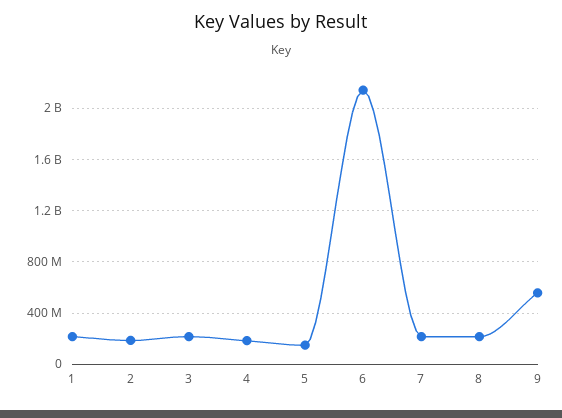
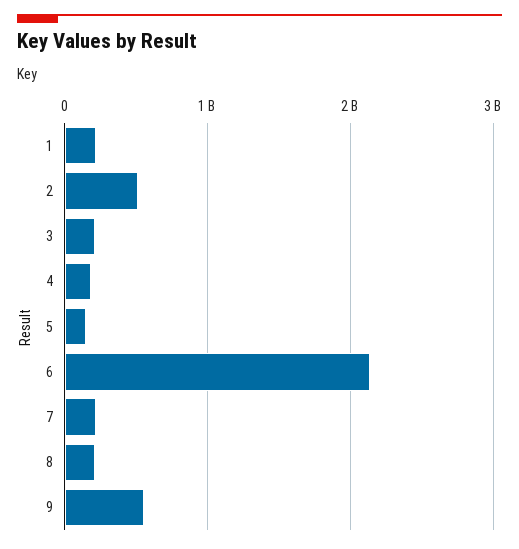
2: 200000000 -> 500000000

